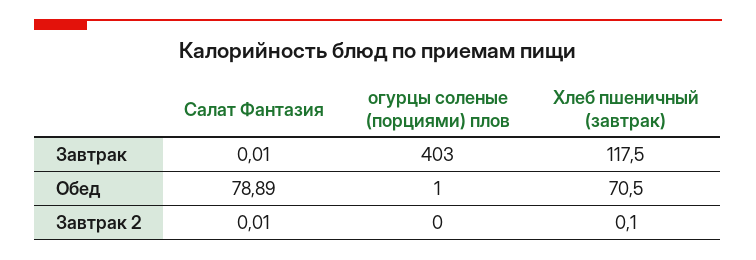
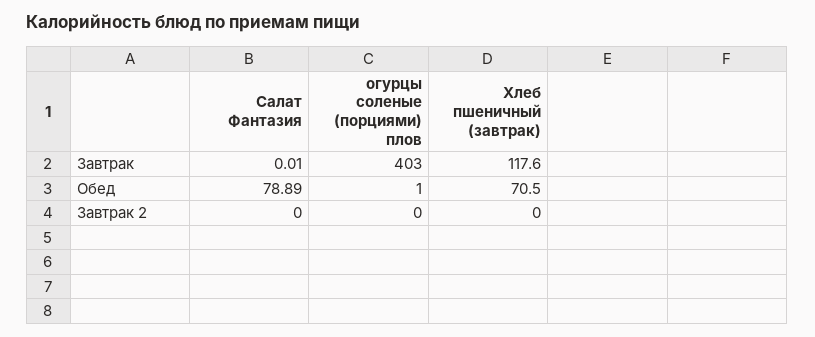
Хлеб пшеничный (завтрак), Завтрак: 117.5 -> 117.6
Салат Фантазия, Завтрак 2: 0.01 -> 0
Хлеб пшеничный (завтрак), Завтрак 2: 0.1 -> 0

